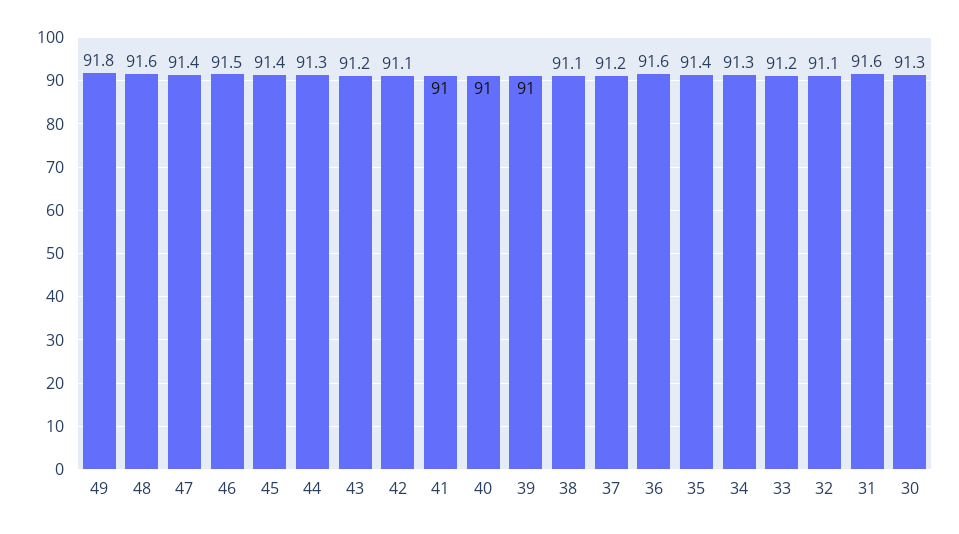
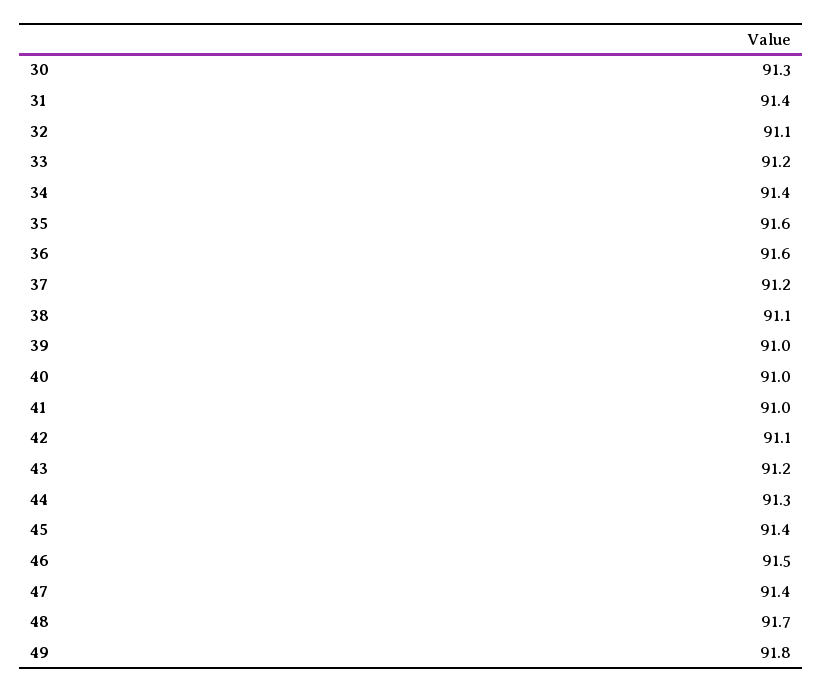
48: 91.6 -> 91.7
35: 91.4 -> 91.6
34: 91.3 -> 91.4
31: 91.6 -> 91.4

